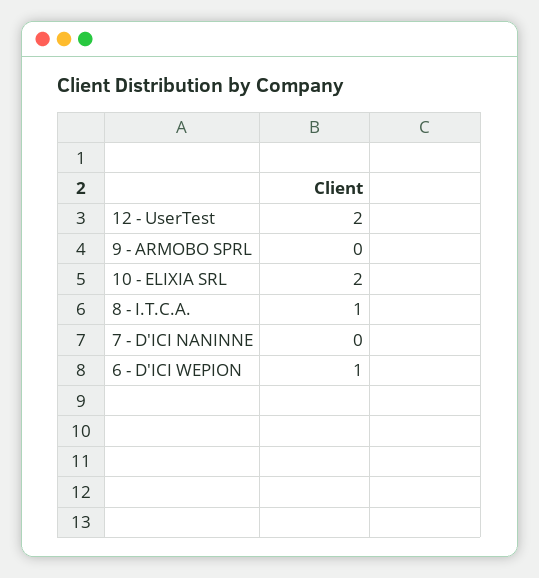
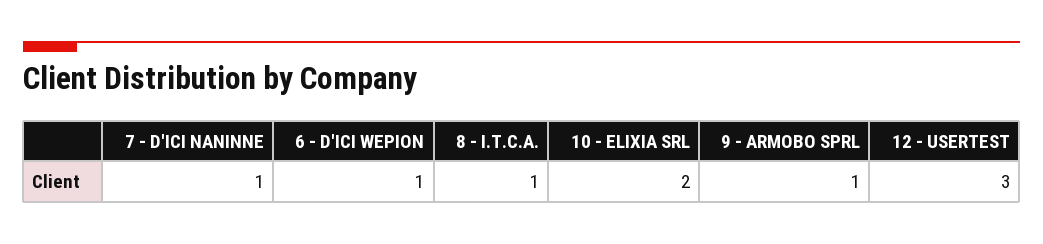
12 - UserTest: 2 -> 3
9 - ARMOBO SPRL: 0 -> 1
7 - D'ICI NANINNE: 0 -> 1

